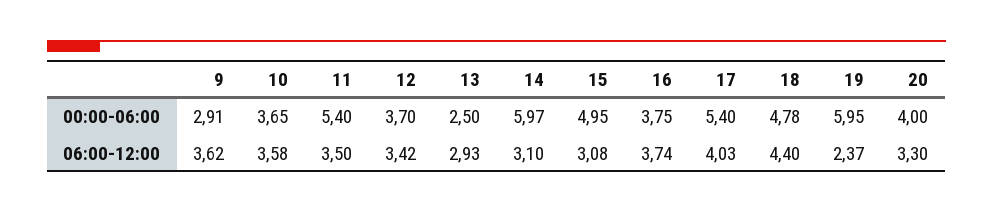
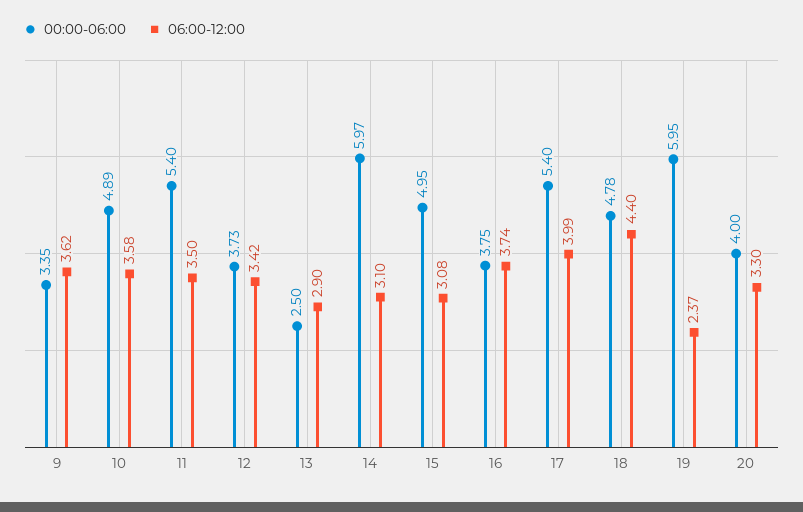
00:00-06:00, 9: 2.91 -> 3.35
00:00-06:00, 10: 3.65 -> 4.89
00:00-06:00, 12: 3.7 -> 3.73
06:00-12:00, 13: 2.93 -> 2.9
06:00-12:00, 17: 4.03 -> 3.99

